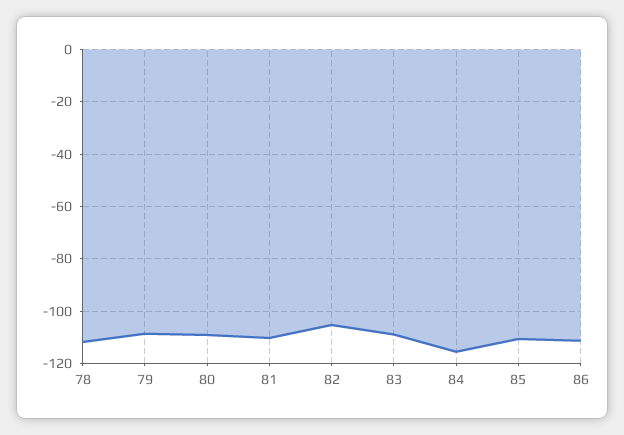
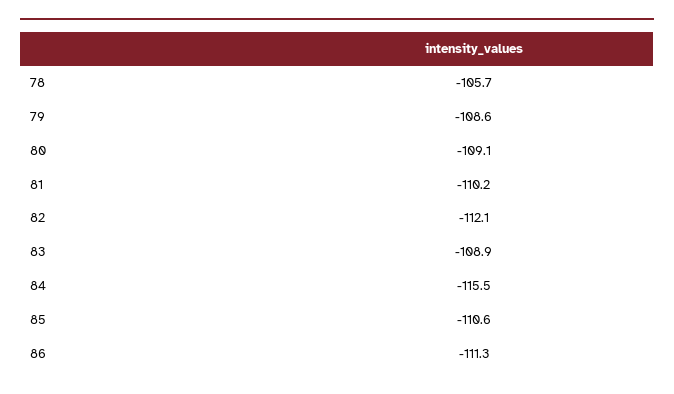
78: -112.5 -> -105.7
82: -105 -> -112.1

